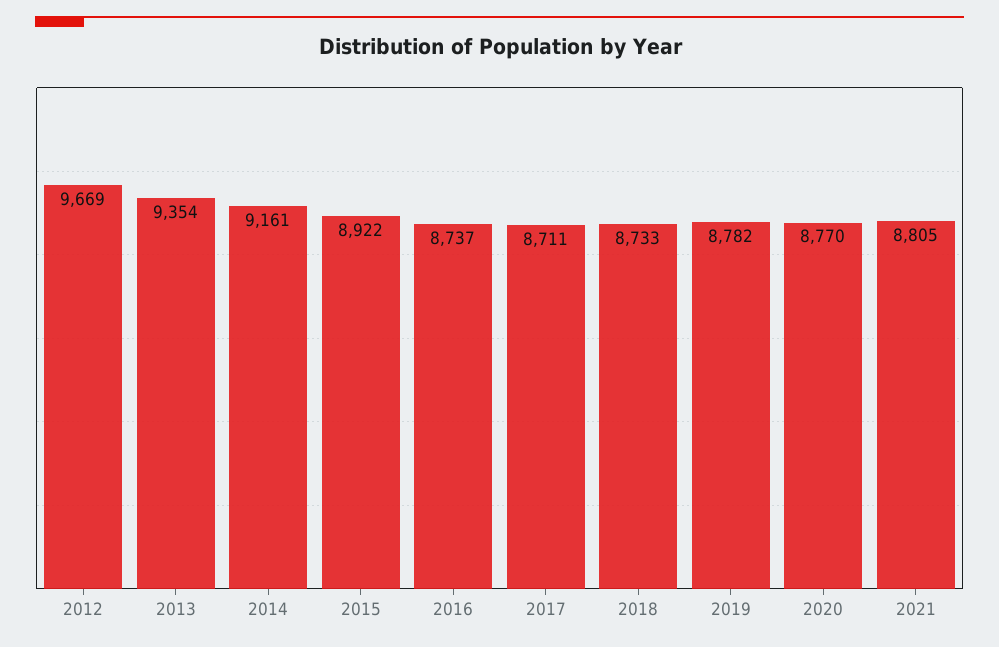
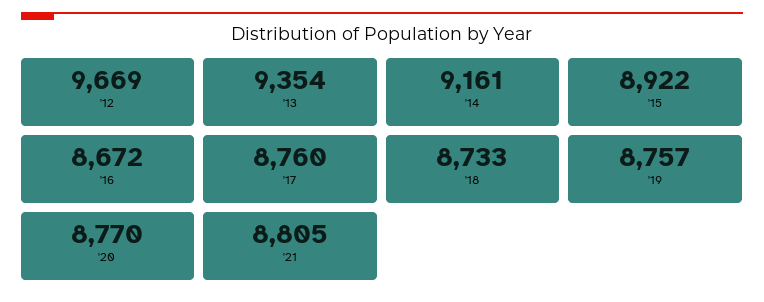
2016: 8737 -> 8672
2017: 8711 -> 8760
2019: 8782 -> 8757

